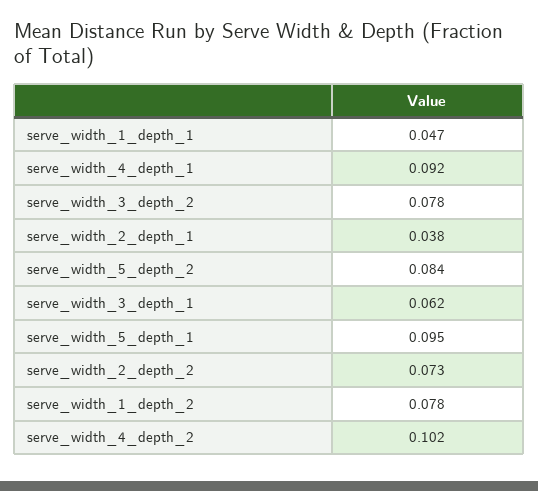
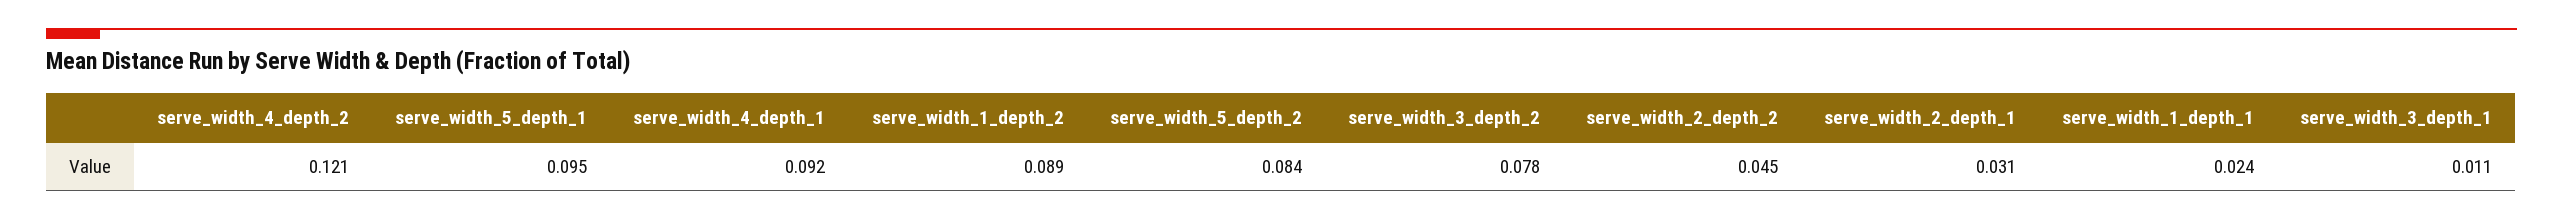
serve_width_1_depth_1: 0.047 -> 0.024
serve_width_2_depth_1: 0.038 -> 0.031
serve_width_3_depth_1: 0.062 -> 0.011
serve_width_2_depth_2: 0.073 -> 0.045
serve_width_1_depth_2: 0.078 -> 0.089
serve_width_4_depth_2: 0.102 -> 0.121

